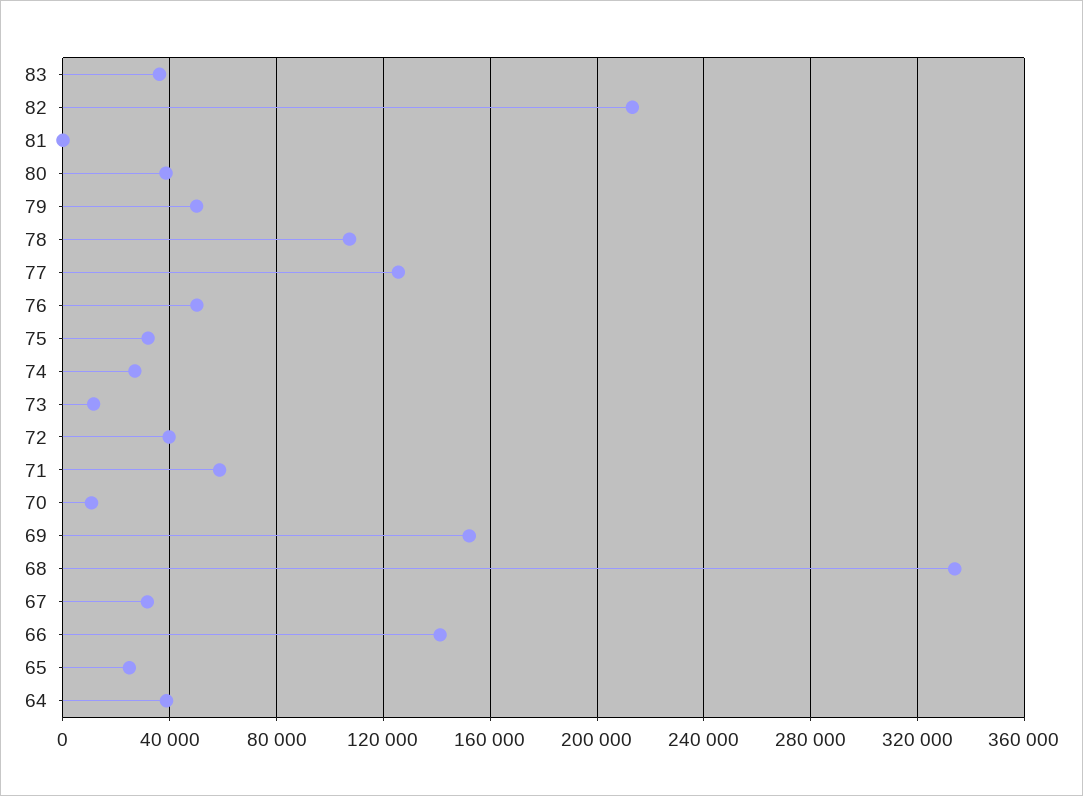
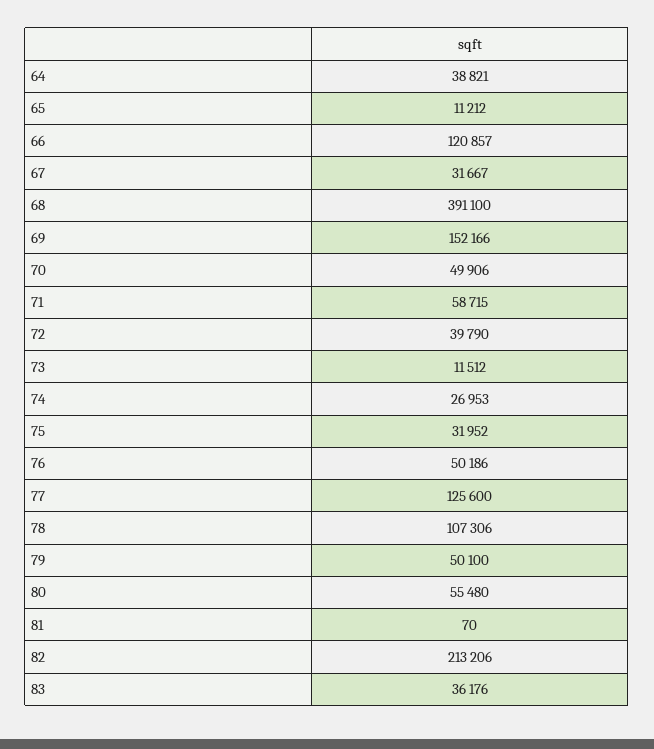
80: 40000 -> 55480
70: 10000 -> 49906
68: 335000 -> 391100
66: 140000 -> 120857
65: 25000 -> 11212

